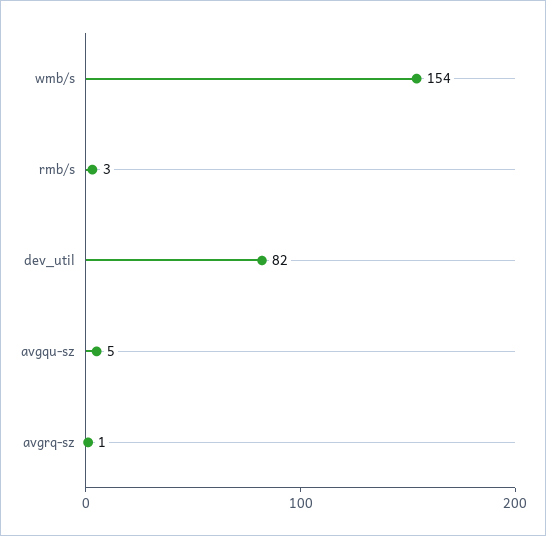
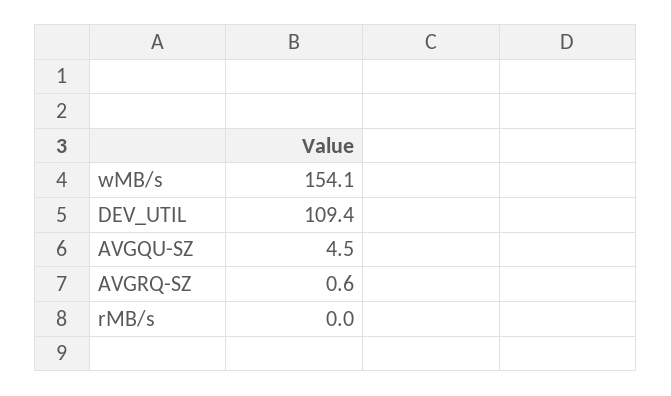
rmb/s: 3 -> 0
dev_util: 82 -> 109.4

